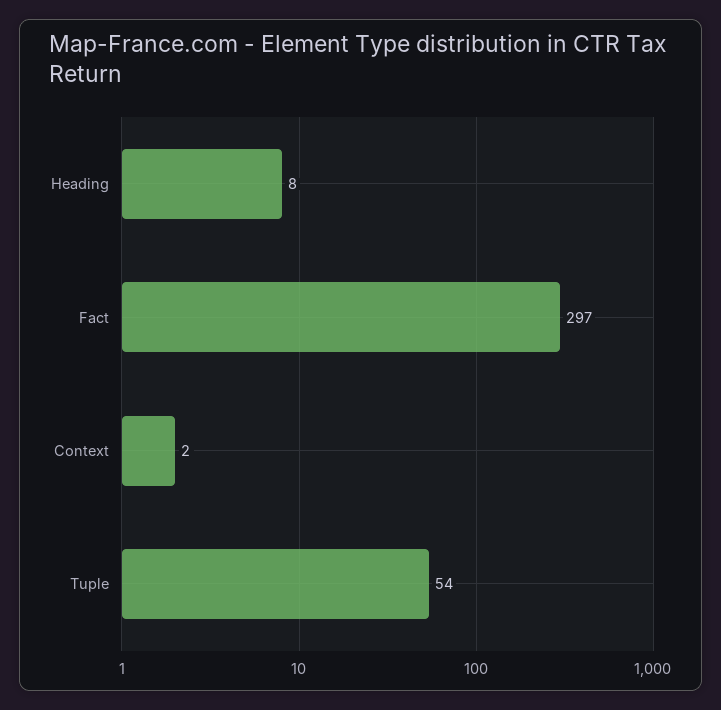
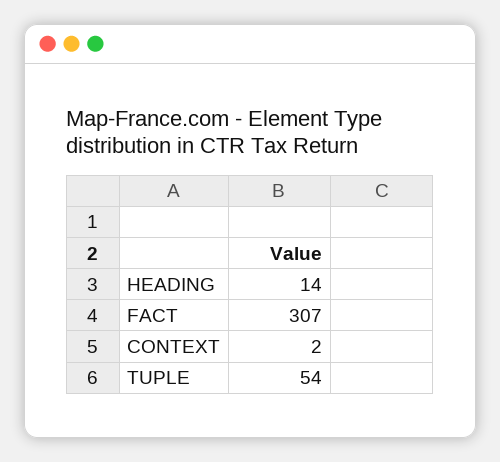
Heading: 8 -> 14
Fact: 297 -> 307

